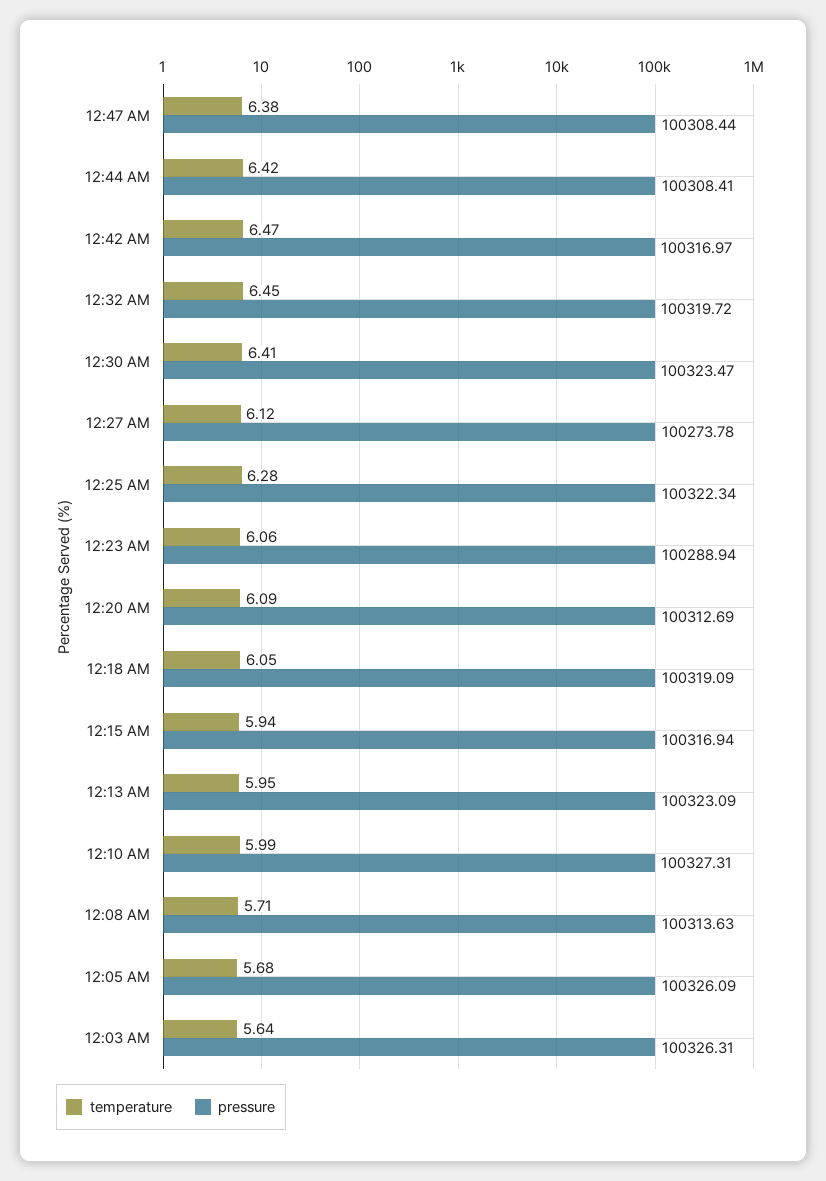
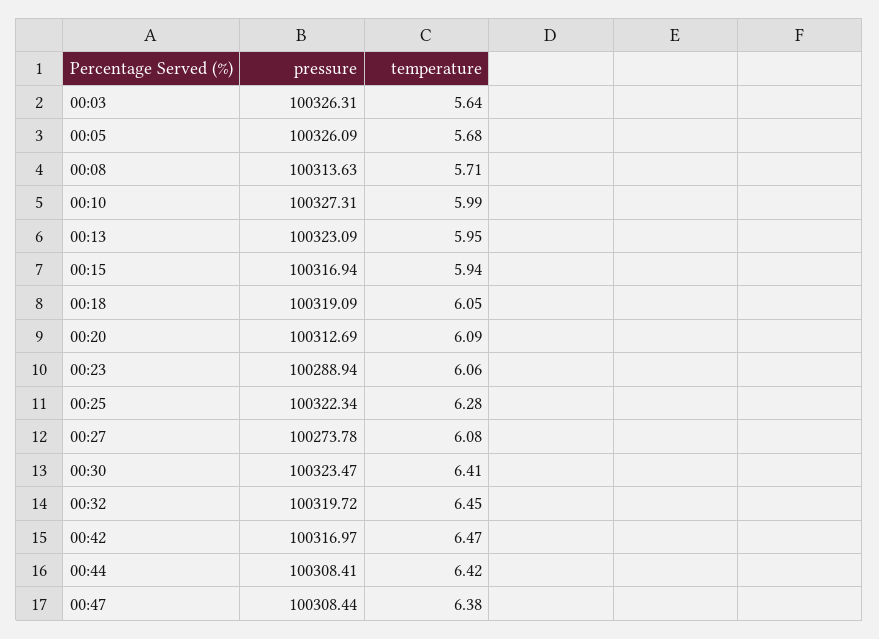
temperature, 12:27 AM: 6.12 -> 6.08

